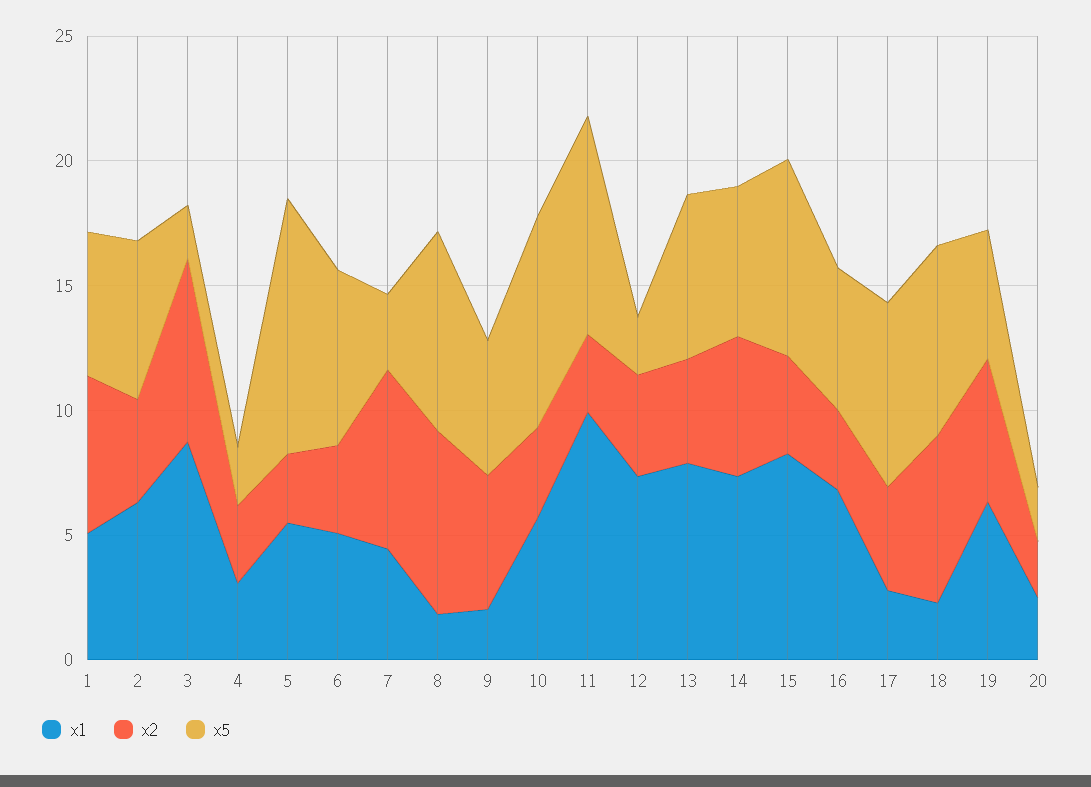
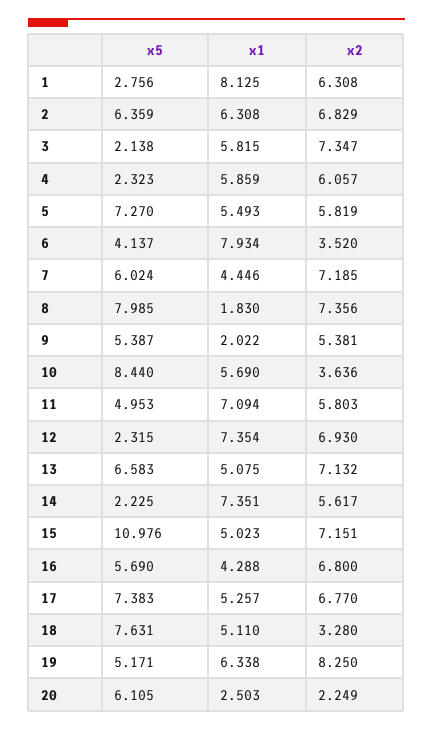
x1, 1: 5 -> 8.125
x5, 1: 6 -> 2.756
x2, 2: 4 -> 6.829
x1, 3: 9 -> 5.815
x1, 4: 3 -> 5.859
x2, 4: 3 -> 6.057
x2, 5: 3 -> 5.819
x5, 5: 10 -> 7.27
x1, 6: 5 -> 7.934
x5, 6: 7 -> 4.137
x5, 7: 3 -> 6.024
x1, 11: 10 -> 7.094
x2, 11: 3 -> 5.803
x5, 11: 9 -> 4.953
x2, 12: 4 -> 6.93
x1, 13: 8 -> 5.075
x2, 13: 4 -> 7.132
x5, 14: 6 -> 2.225
x1, 15: 8 -> 5.023
x2, 15: 4 -> 7.151
x5, 15: 8 -> 10.976
x1, 16: 7 -> 4.288
x2, 16: 3 -> 6.8
x1, 17: 3 -> 5.257
x2, 17: 4 -> 6.77
x1, 18: 2 -> 5.11
x2, 18: 7 -> 3.28
x2, 19: 6 -> 8.25
x5, 20: 2 -> 6.105

